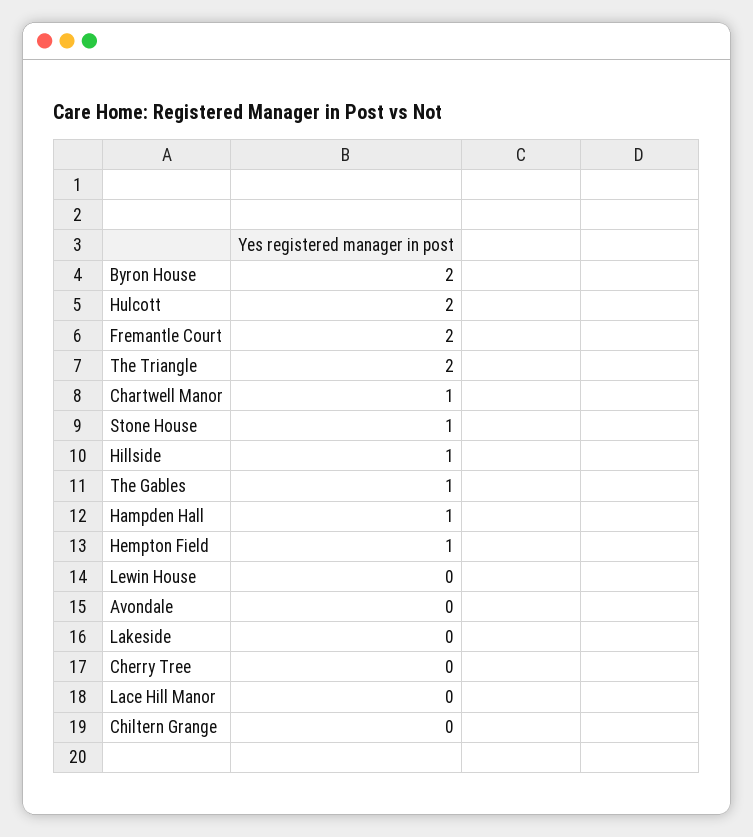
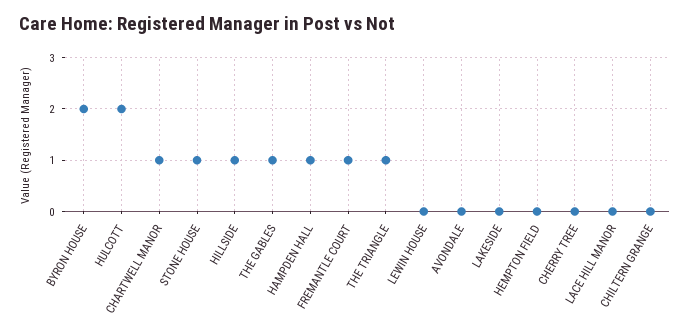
Fremantle Court: 2 -> 1
The Triangle: 2 -> 1
Hempton Field: 1 -> 0

